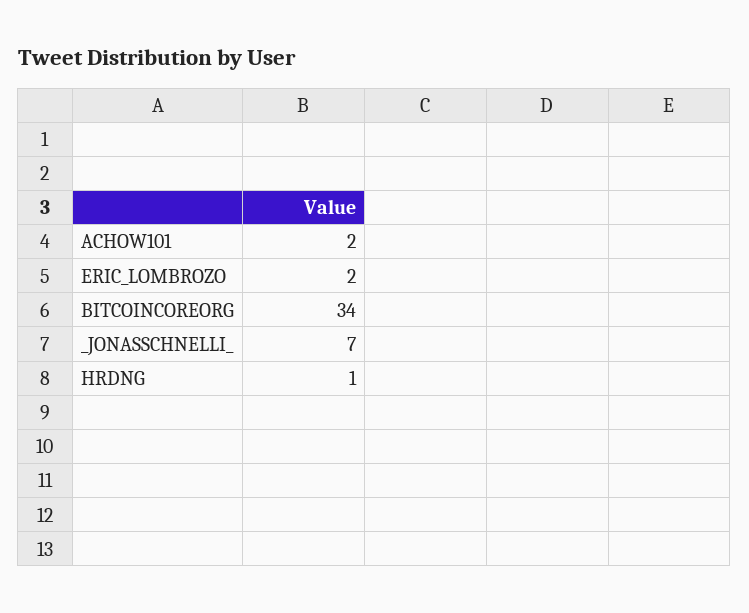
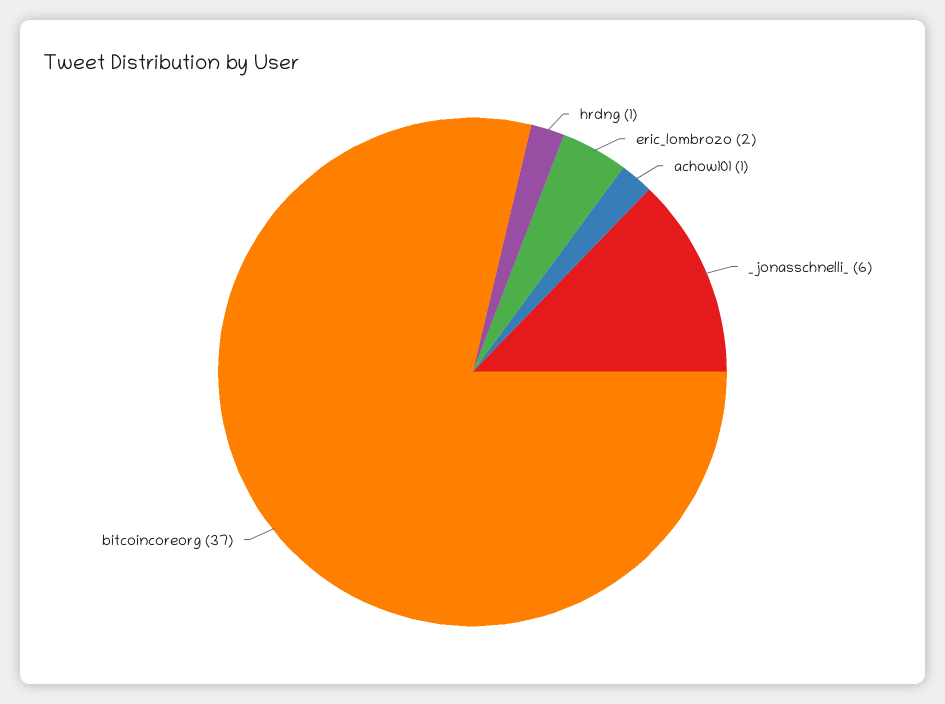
ACHOW101: 2 -> 1
BITCOINCOREORG: 34 -> 37
_JONASSCHNELLI_: 7 -> 6

